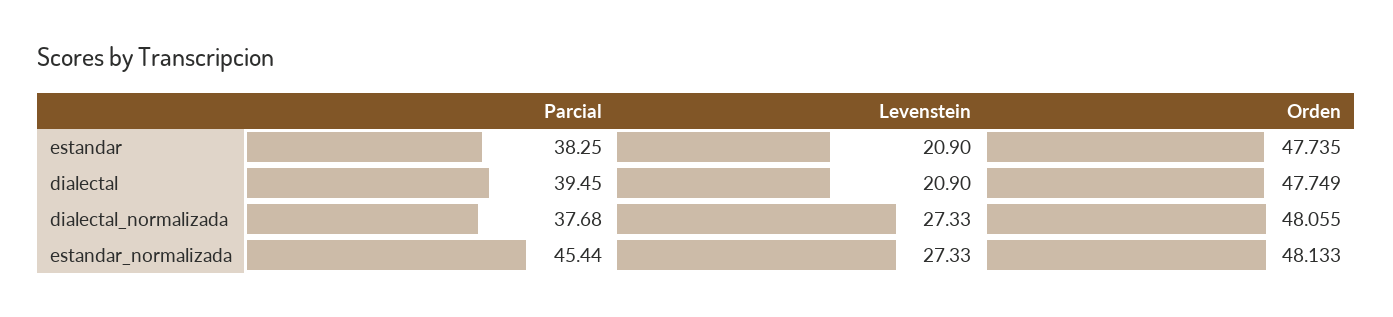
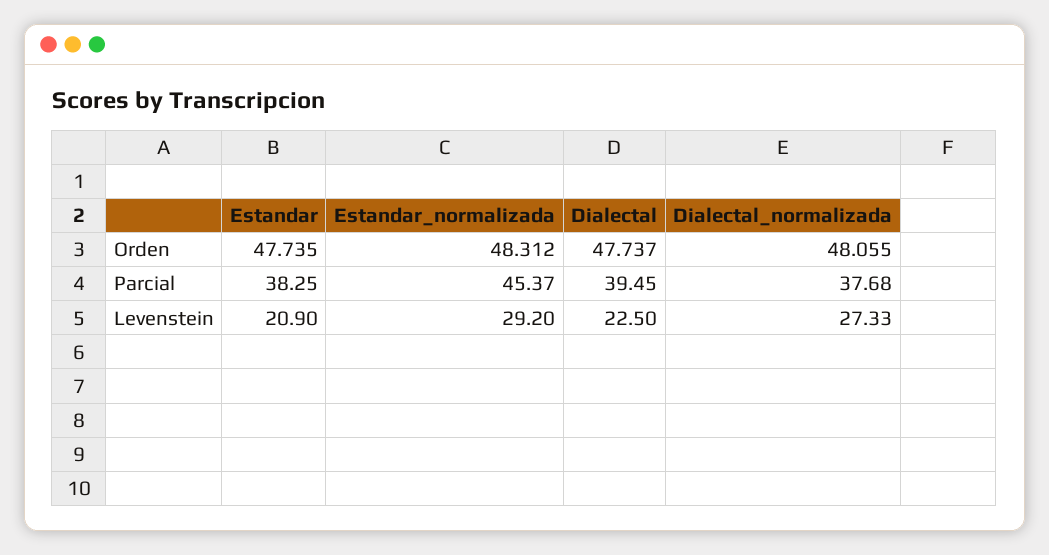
Levenstein, dialectal: 20.9 -> 22.5
Orden, dialectal: 47.749 -> 47.737
Parcial, estandar_normalizada: 45.44 -> 45.37
Levenstein, estandar_normalizada: 27.33 -> 29.2
Orden, estandar_normalizada: 48.133 -> 48.312

